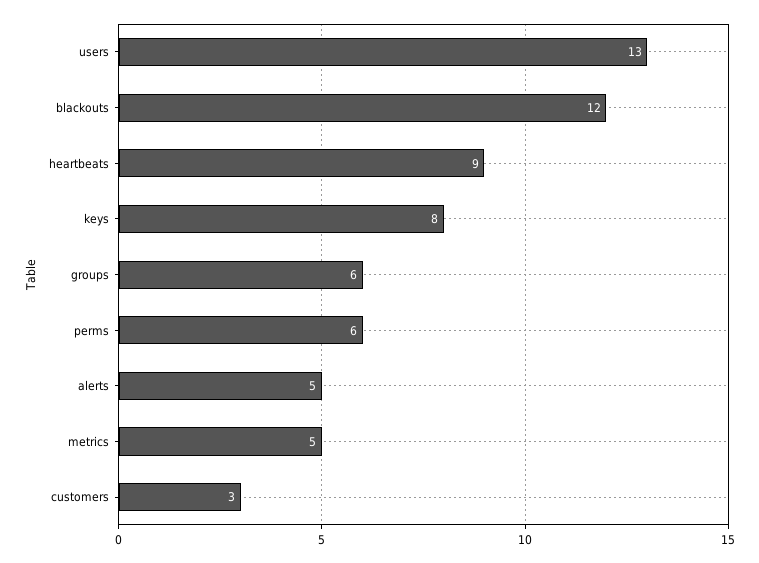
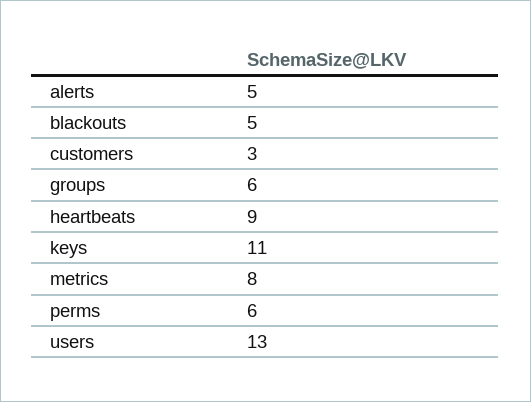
blackouts: 12 -> 5
keys: 8 -> 11
metrics: 5 -> 8

